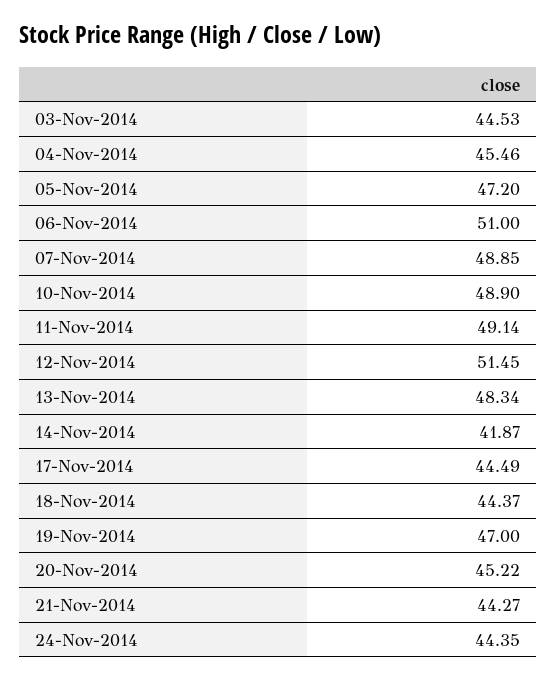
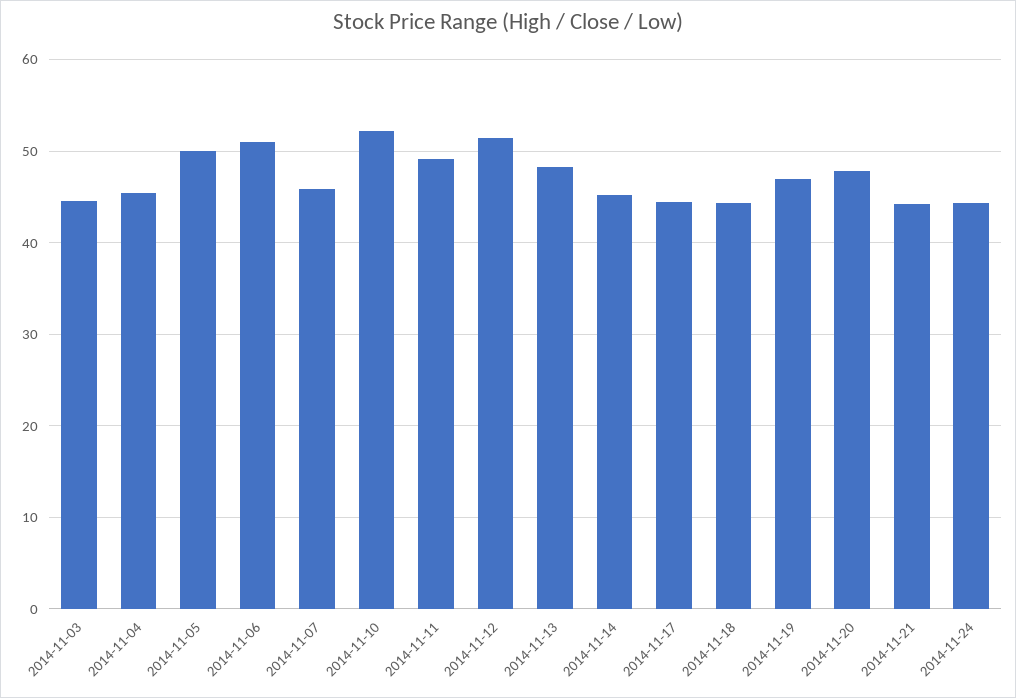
05-Nov-2014: 47.2 -> 50
07-Nov-2014: 48.85 -> 46
10-Nov-2014: 48.9 -> 52
14-Nov-2014: 41.87 -> 45
20-Nov-2014: 45.22 -> 48

